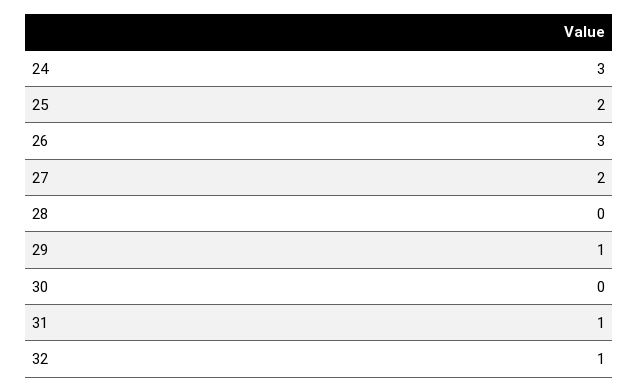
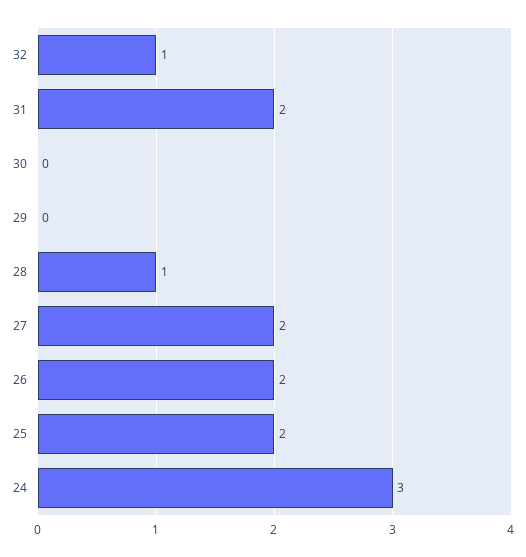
26: 3 -> 2
28: 0 -> 1
29: 1 -> 0
31: 1 -> 2

